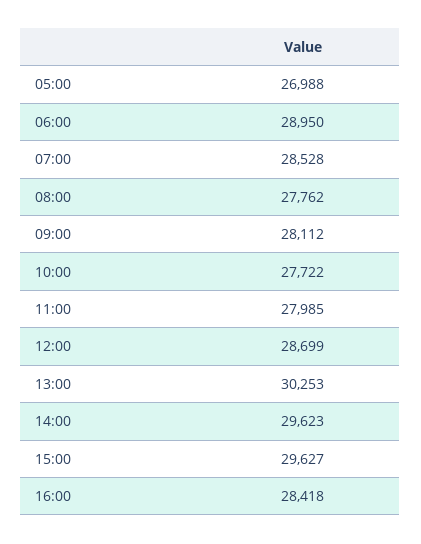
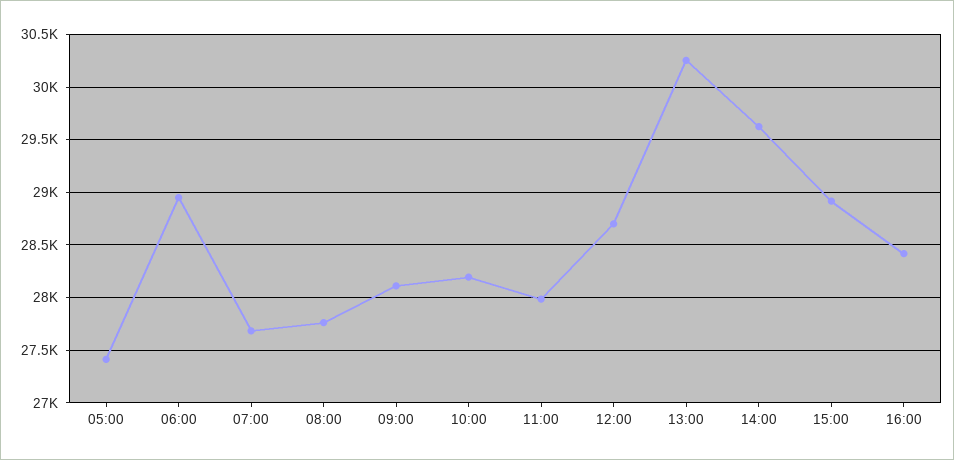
05:00: 26988 -> 27400
07:00: 28528 -> 27700
10:00: 27722 -> 28200
15:00: 29627 -> 28900

